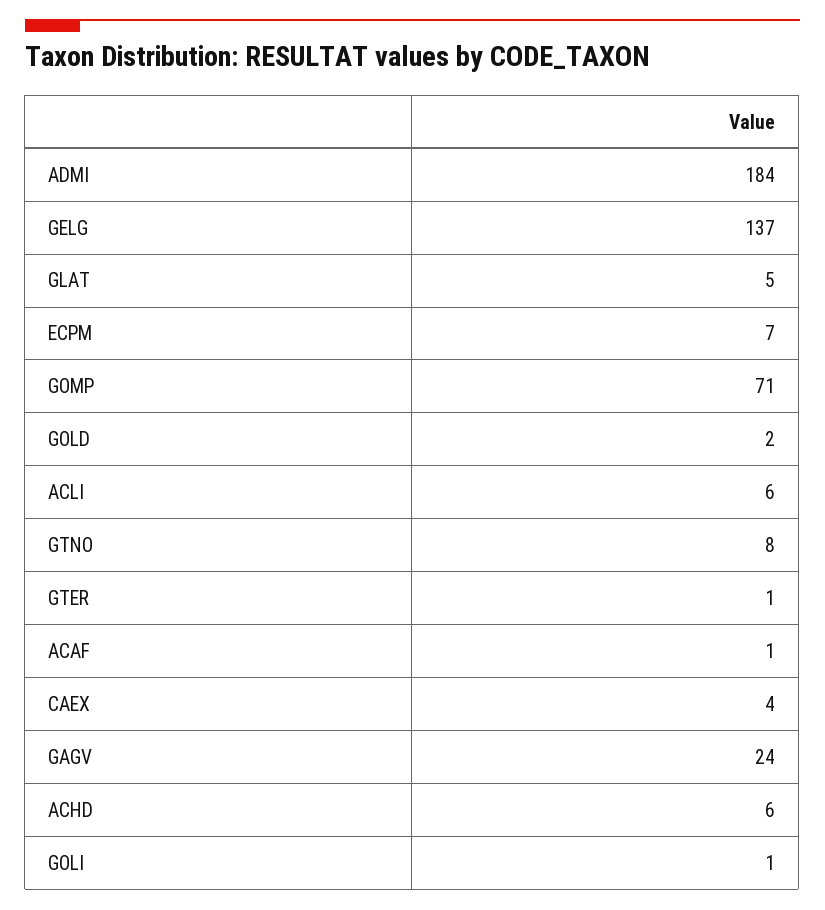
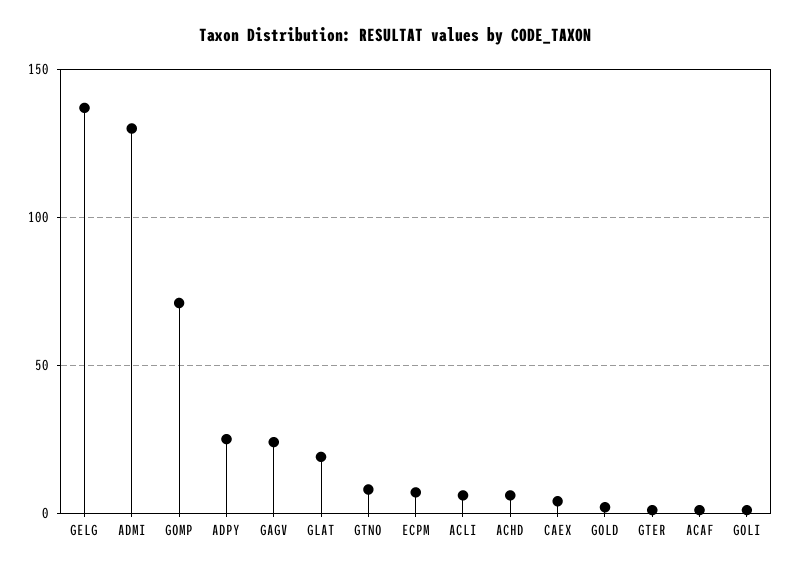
ADMI: 184 -> 130
GLAT: 5 -> 20
ADPY: none -> 25

